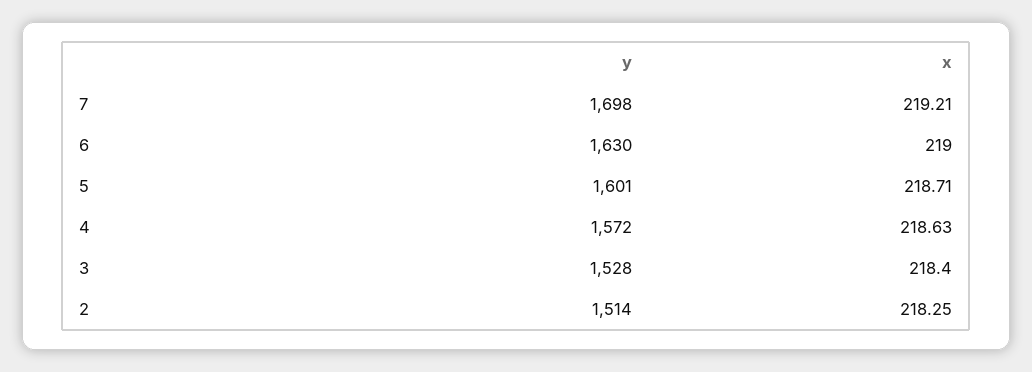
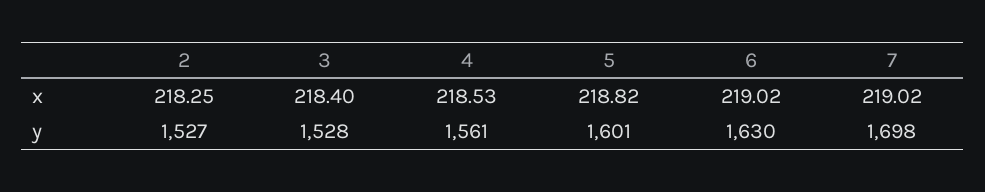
x, 7: 219.21 -> 219.02
x, 6: 219 -> 219.02
x, 5: 218.71 -> 218.82
y, 4: 1572 -> 1561
x, 4: 218.63 -> 218.53
y, 2: 1514 -> 1527

